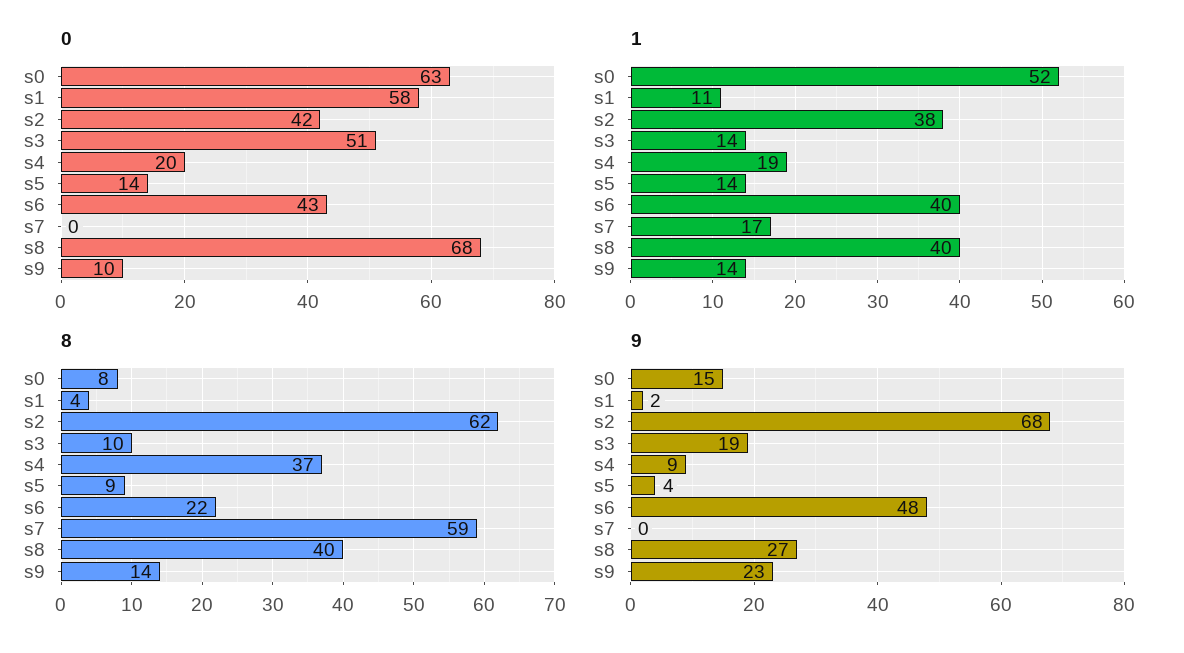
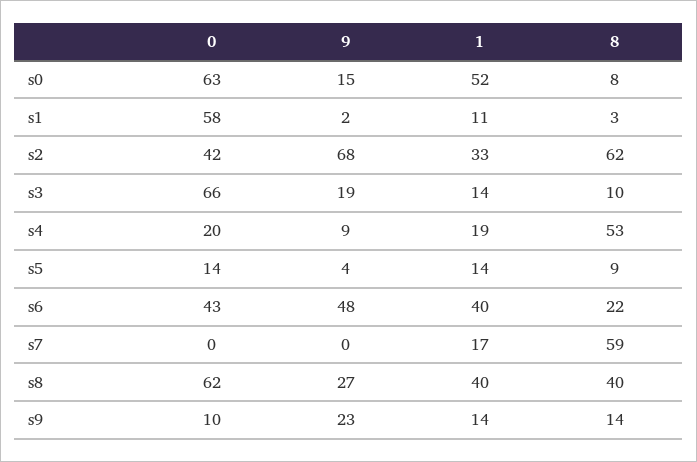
0, s3: 51 -> 66
0, s8: 68 -> 62
1, s2: 38 -> 33
8, s1: 4 -> 3
8, s4: 37 -> 53

